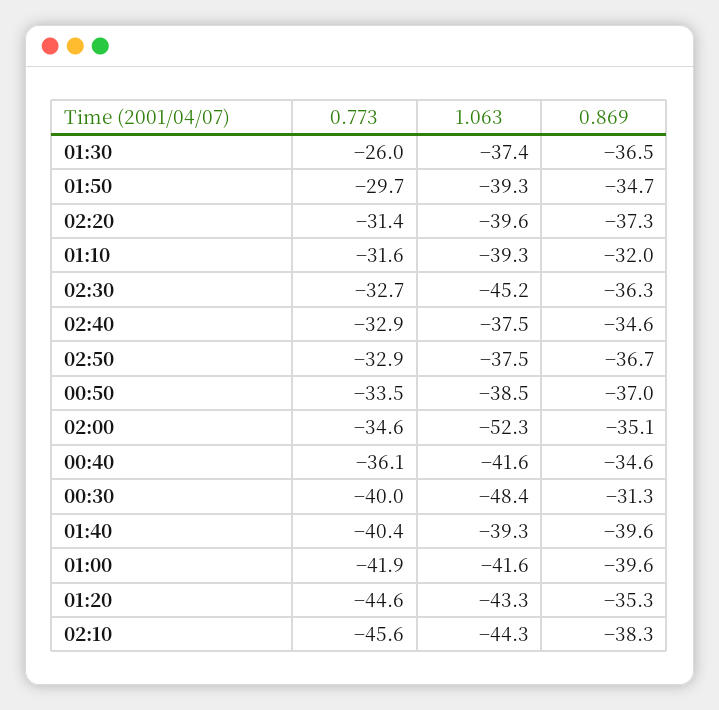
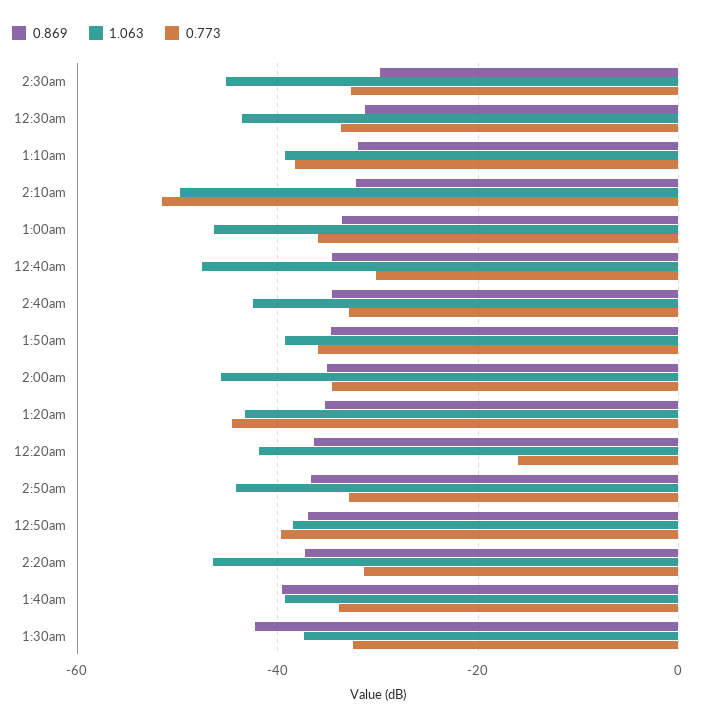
0.773, 01:30: -26 -> -32
0.869, 01:30: -36.5 -> -42
0.773, 01:50: -29.7 -> -36
1.063, 02:20: -39.6 -> -46
0.773, 01:10: -31.6 -> -38
0.869, 02:30: -36.3 -> -30
1.063, 02:40: -37.5 -> -42
1.063, 02:50: -37.5 -> -44
0.773, 00:50: -33.5 -> -40
1.063, 02:00: -52.3 -> -46
0.773, 00:40: -36.1 -> -30
1.063, 00:40: -41.6 -> -48
0.773, 00:30: -40 -> -34
1.063, 00:30: -48.4 -> -44
0.773, 01:40: -40.4 -> -34
0.773, 01:00: -41.9 -> -36
1.063, 01:00: -41.6 -> -46
0.869, 01:00: -39.6 -> -34
0.773, 02:10: -45.6 -> -52
1.063, 02:10: -44.3 -> -50
0.869, 02:10: -38.3 -> -32
0.869, 12:20am: none -> -36
1.063, 12:20am: none -> -42
0.773, 12:20am: none -> -16

